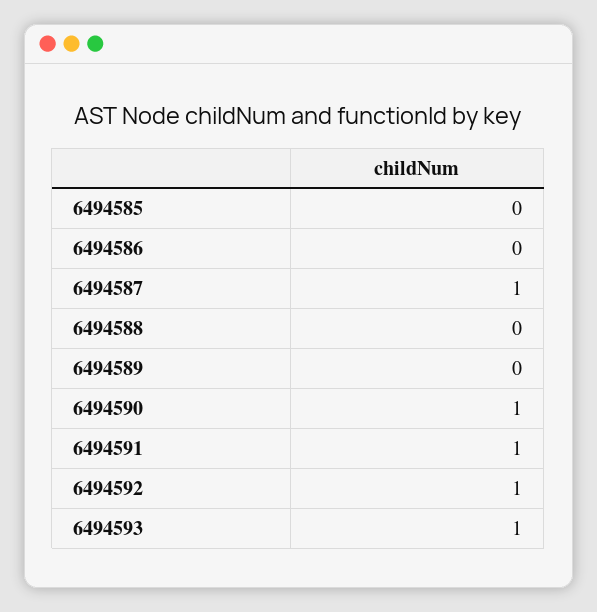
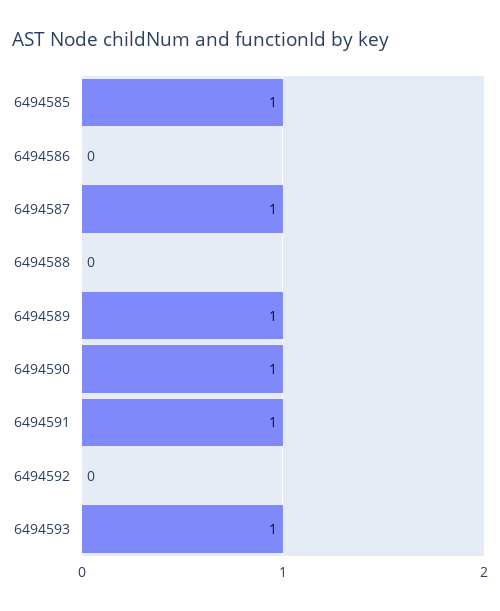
6494585: 0 -> 1
6494589: 0 -> 1
6494592: 1 -> 0

